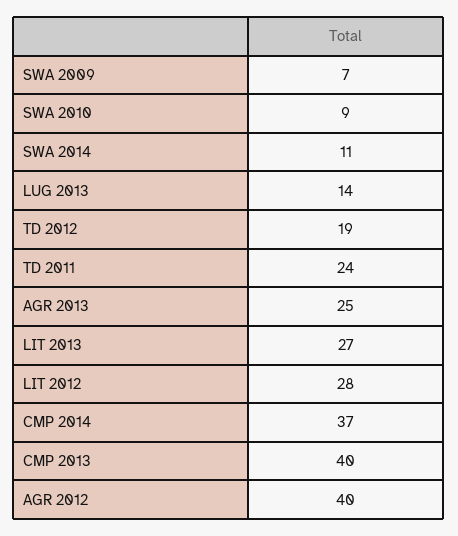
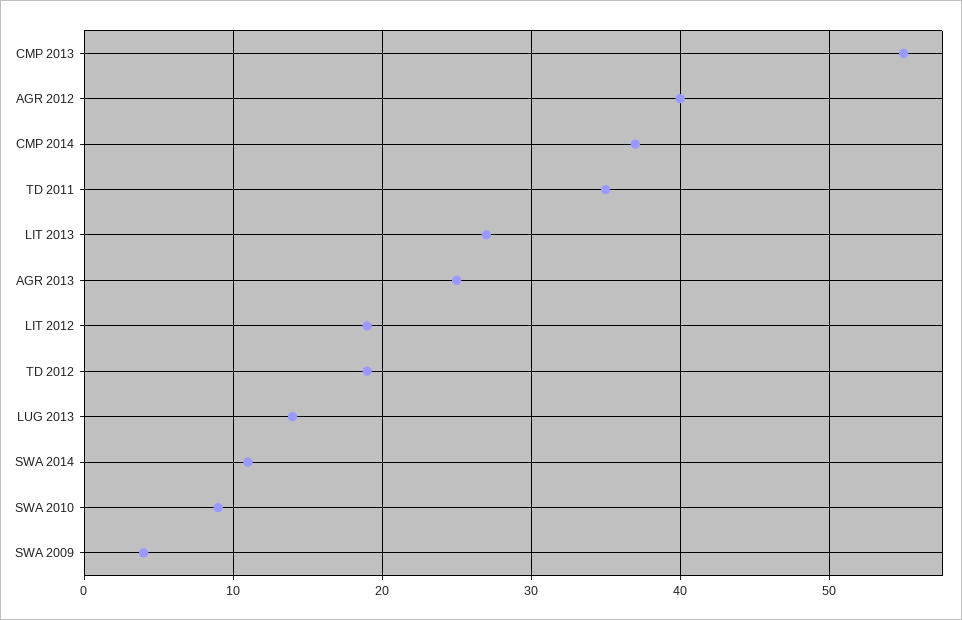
SWA 2009: 7 -> 4
TD 2011: 24 -> 35
LIT 2012: 28 -> 19
CMP 2013: 40 -> 55

